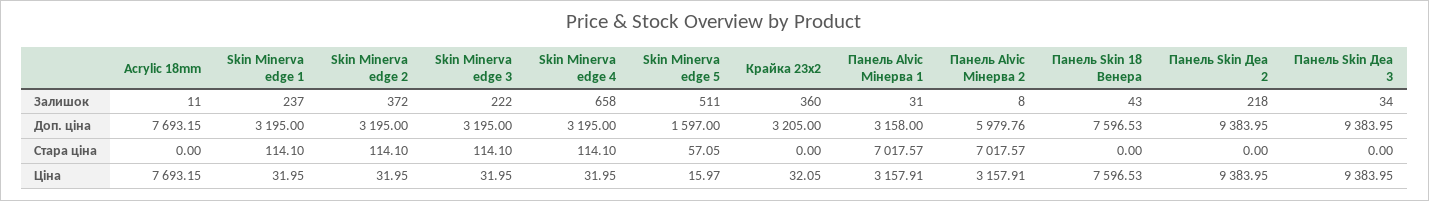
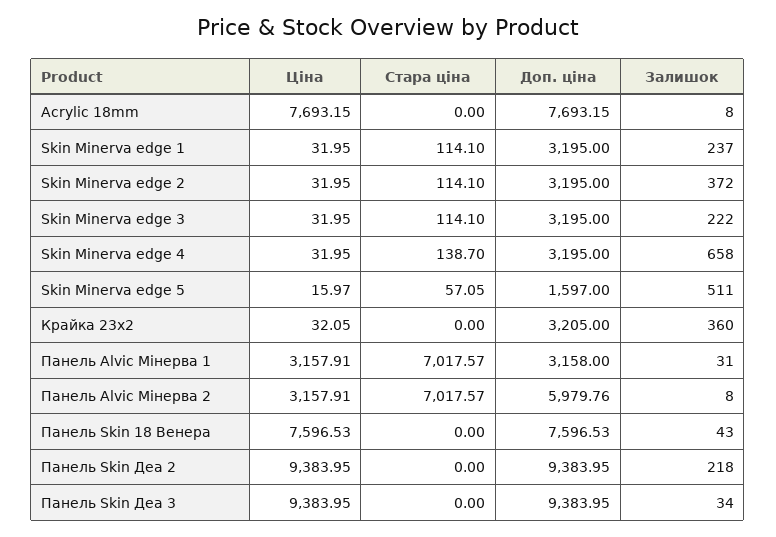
Acrylic 18mm, Залишок: 11 -> 8
Skin Minerva edge 4, Стара ціна: 114.1 -> 138.7

